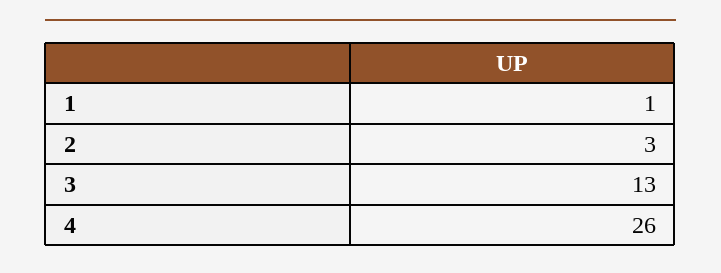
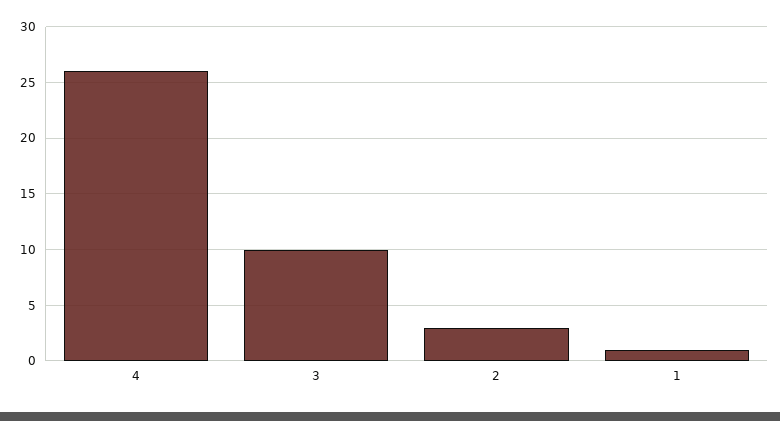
3: 13 -> 10

